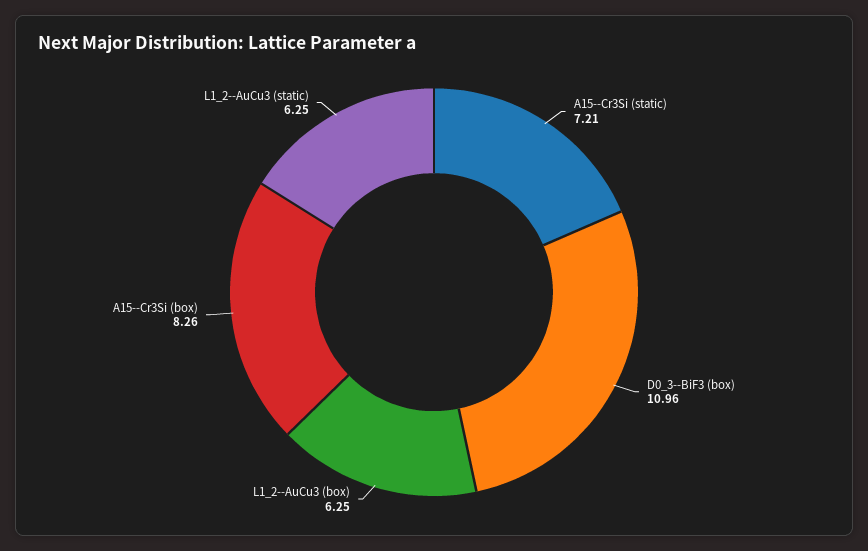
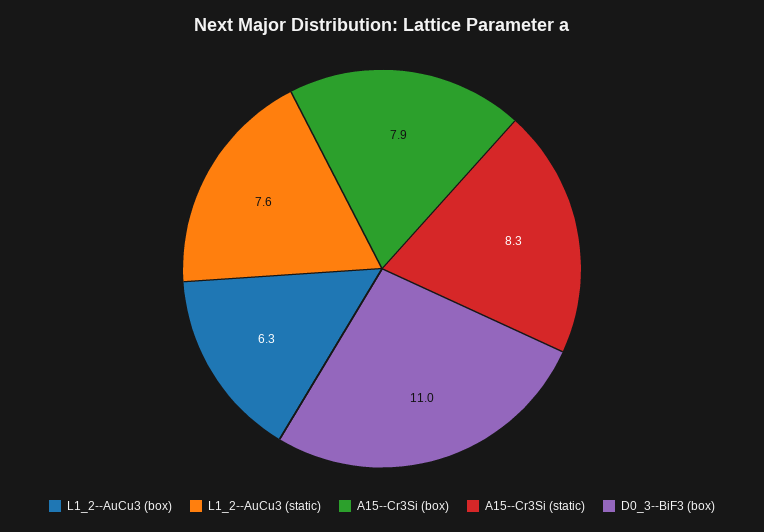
A15--Cr3Si (static): 7.21 -> 8.3
A15--Cr3Si (box): 8.26 -> 7.9
L1_2--AuCu3 (static): 6.25 -> 7.6

